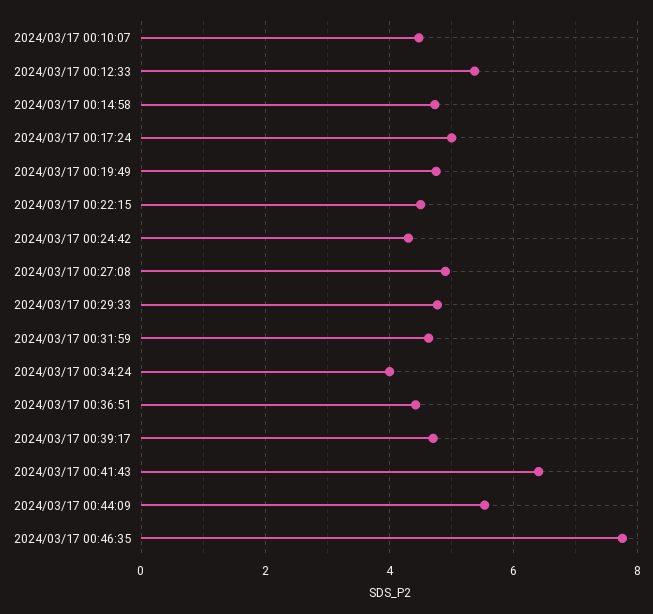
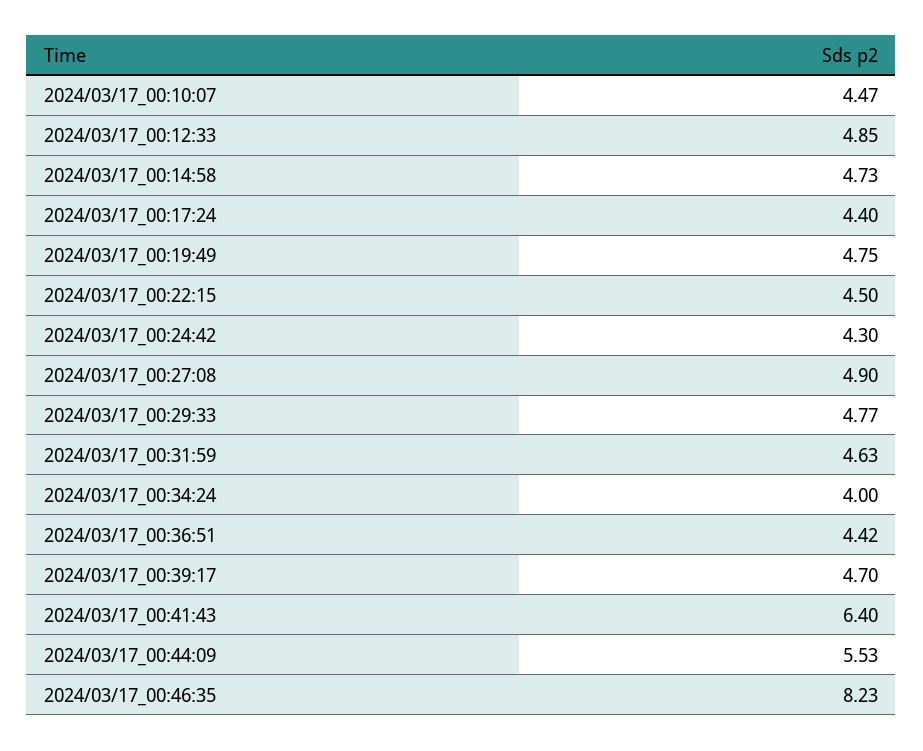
2024/03/17 00:12:33: 5.4 -> 4.85
2024/03/17 00:17:24: 5 -> 4.4
2024/03/17 00:46:35: 7.8 -> 8.23

